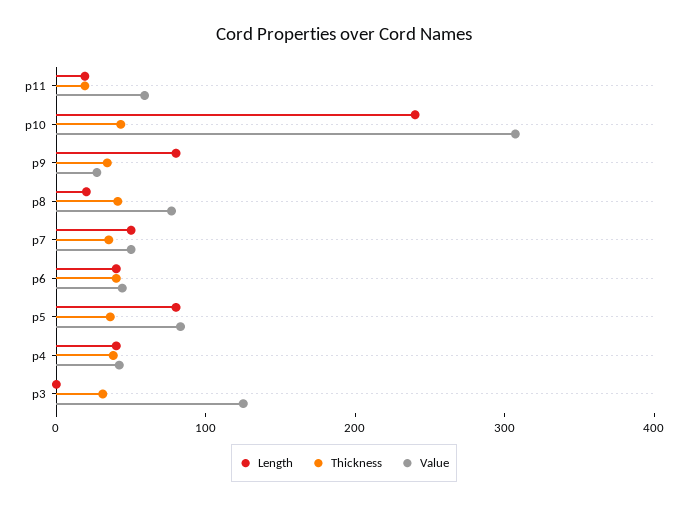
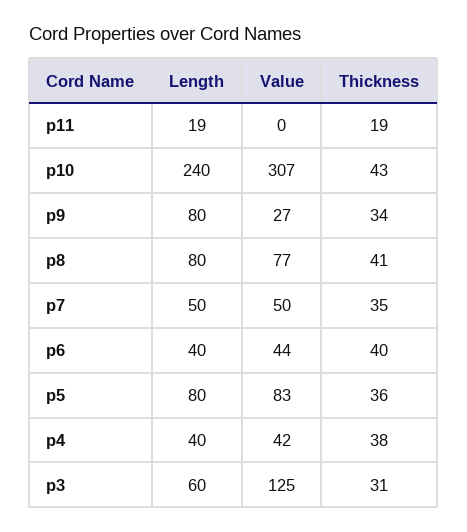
Value, p11: 60 -> 0
Length, p8: 20 -> 80
Length, p3: 0 -> 60

